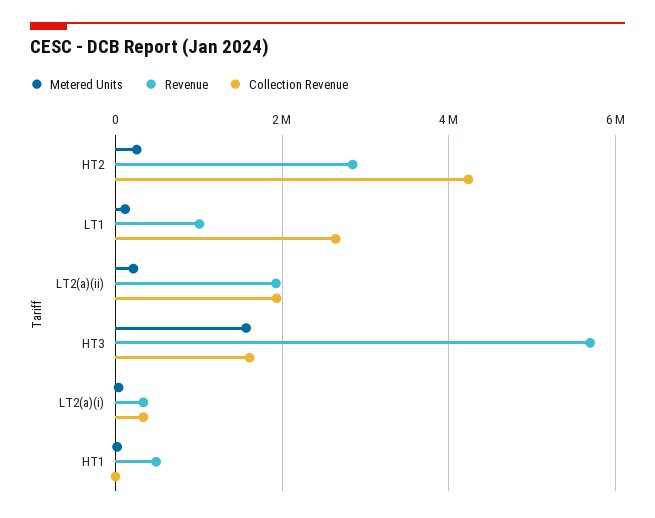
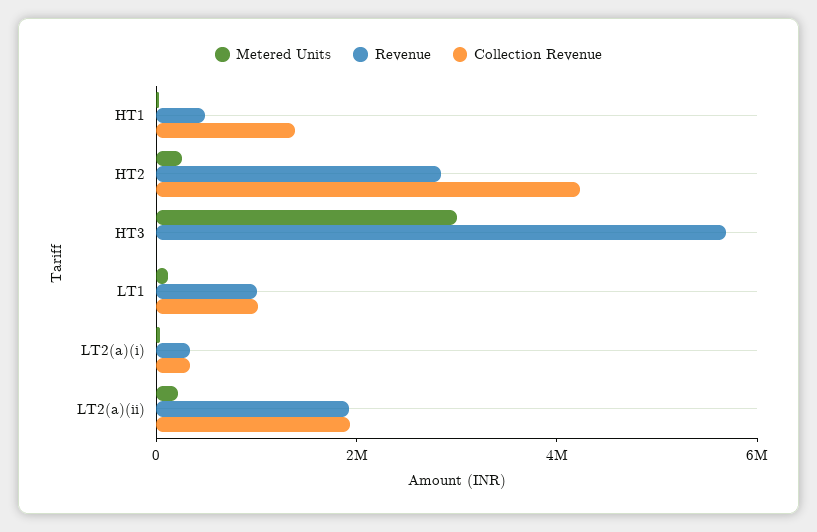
Collection Revenue, LT1: 2600000 -> 1000000
Metered Units, HT3: 1600000 -> 3000000
Collection Revenue, HT3: 1600000 -> 0
Collection Revenue, HT1: 0 -> 1500000

